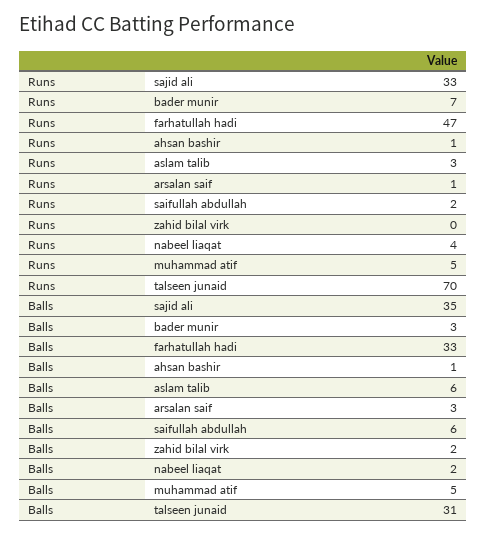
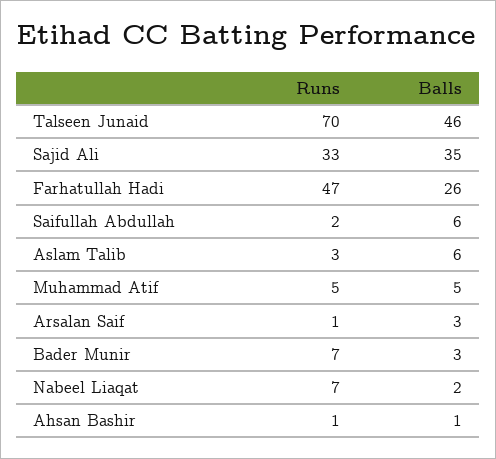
Runs, zahid bilal virk: 0 -> none
Runs, nabeel liaqat: 4 -> 7
Balls, farhatullah hadi: 33 -> 26
Balls, zahid bilal virk: 2 -> none
Balls, talseen junaid: 31 -> 46

